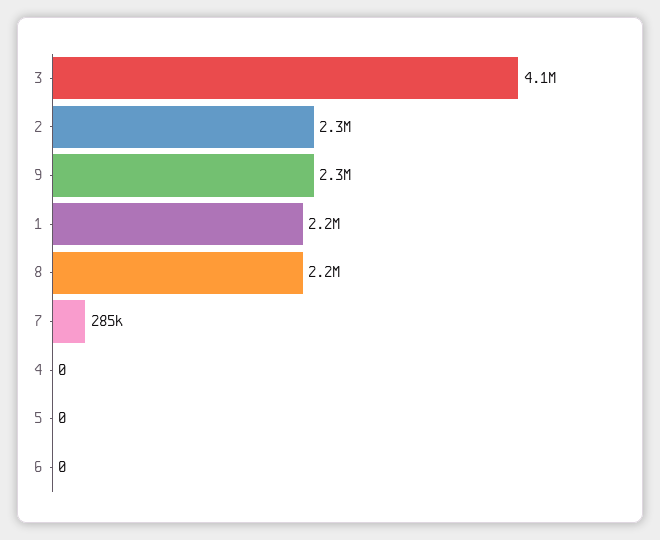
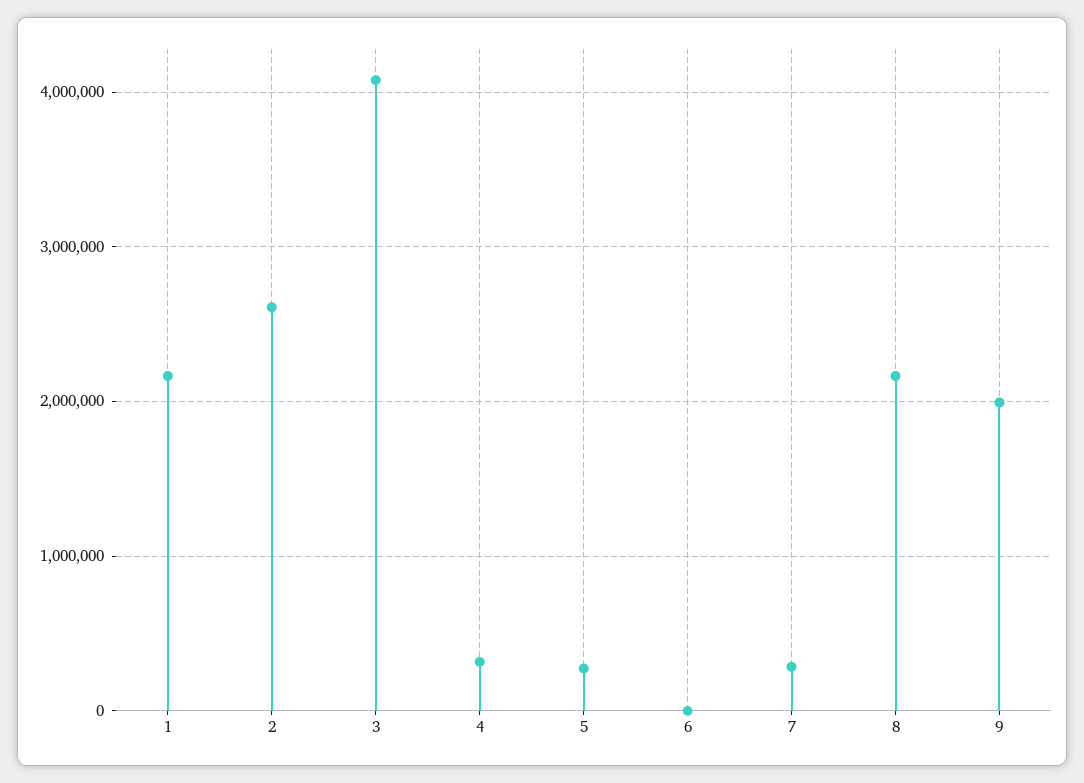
2: 2300000 -> 2600000
9: 2300000 -> 2000000
4: 0 -> 300000
5: 0 -> 300000

